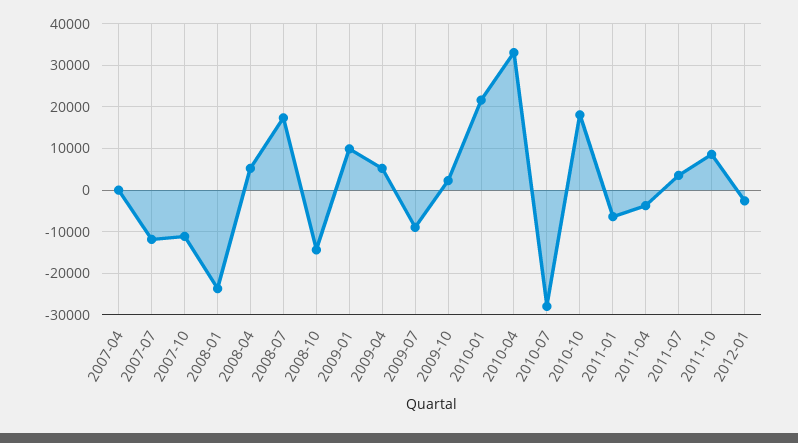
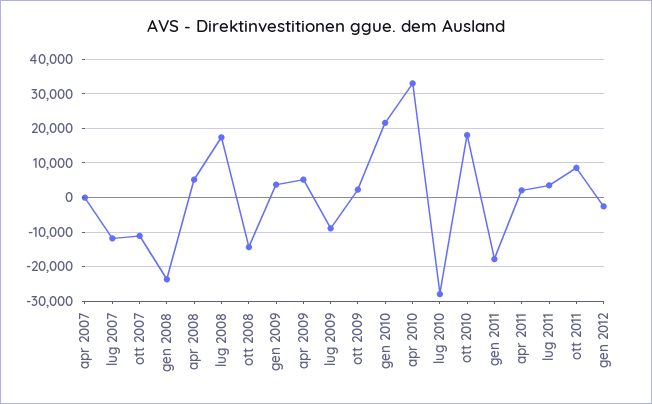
2009-01: 10000 -> 4000
2011-01: -6000 -> -18000
2011-04: -4000 -> 2000

